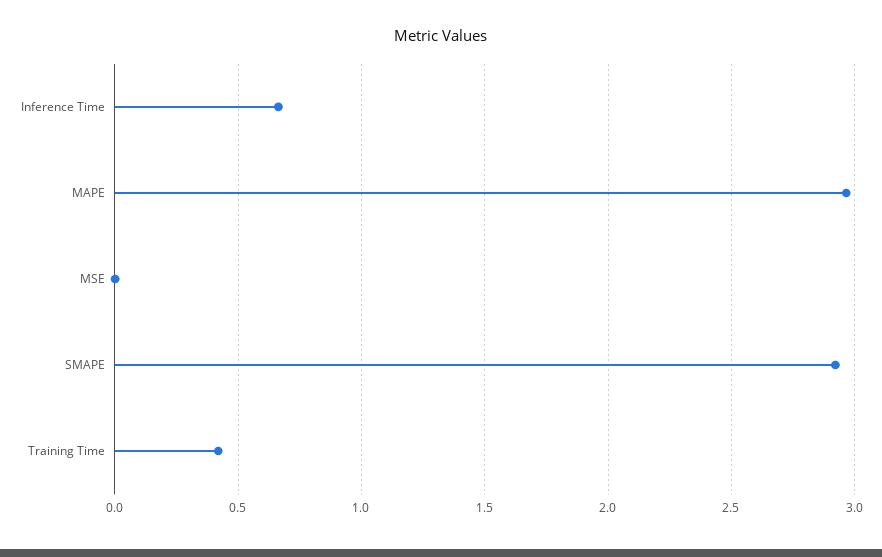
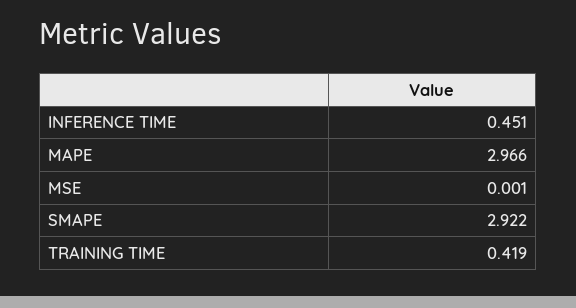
Inference Time: 0.65 -> 0.451

